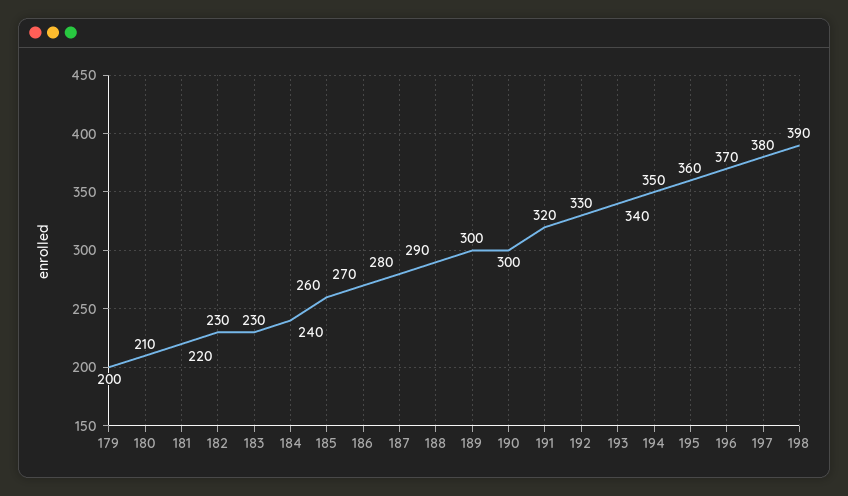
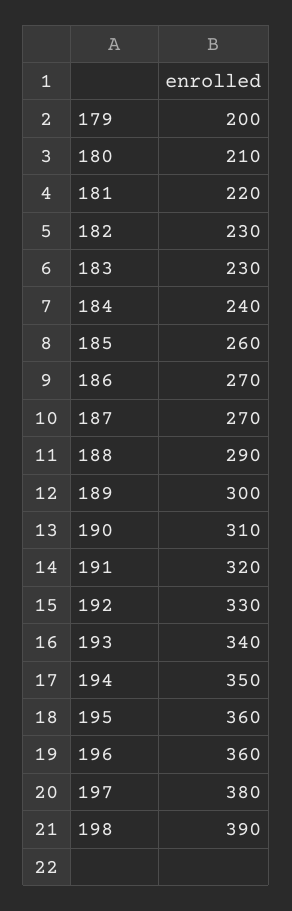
187: 280 -> 270
190: 300 -> 310
196: 370 -> 360

